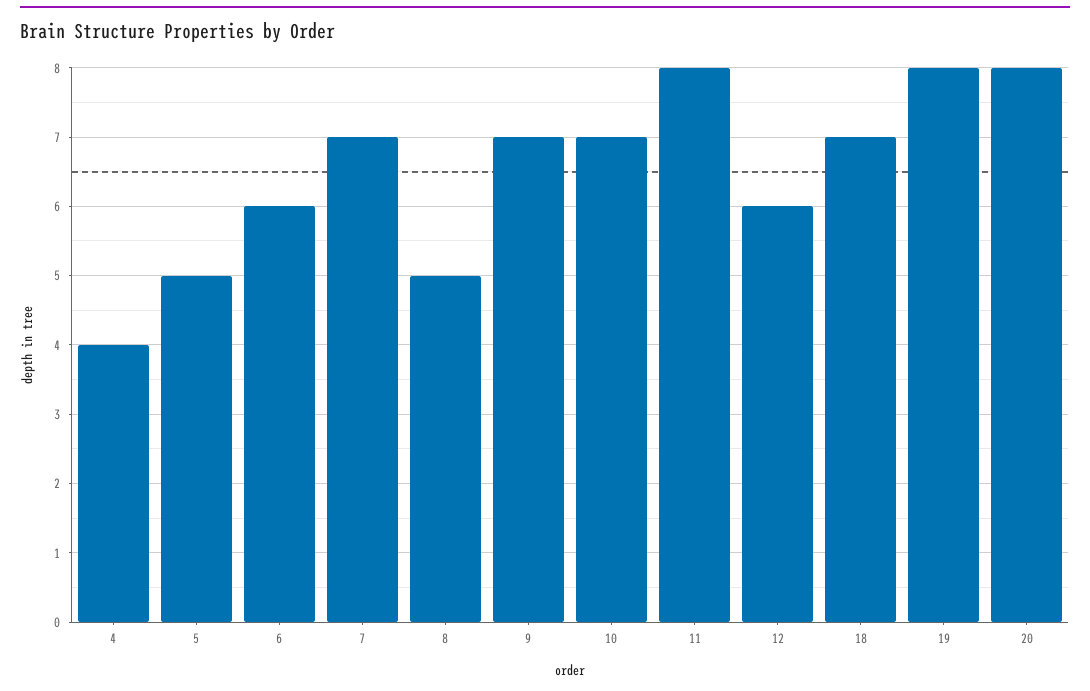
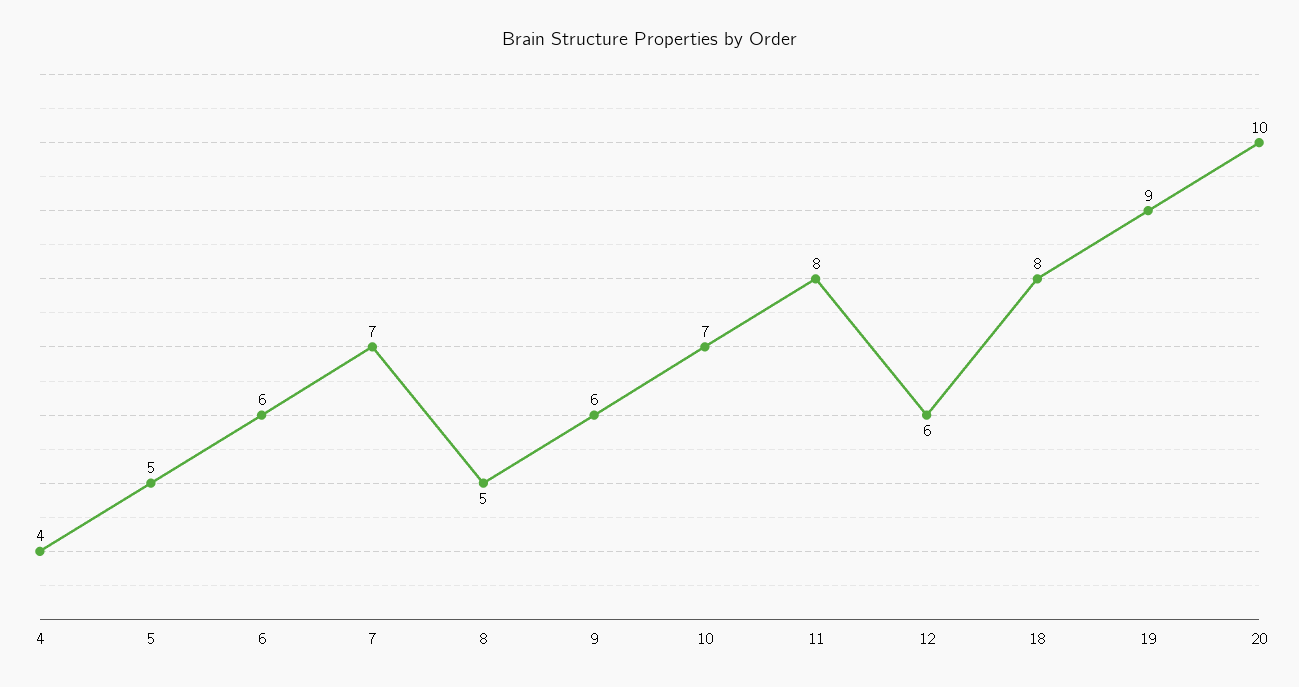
9: 7 -> 6
18: 7 -> 8
19: 8 -> 9
20: 8 -> 10

